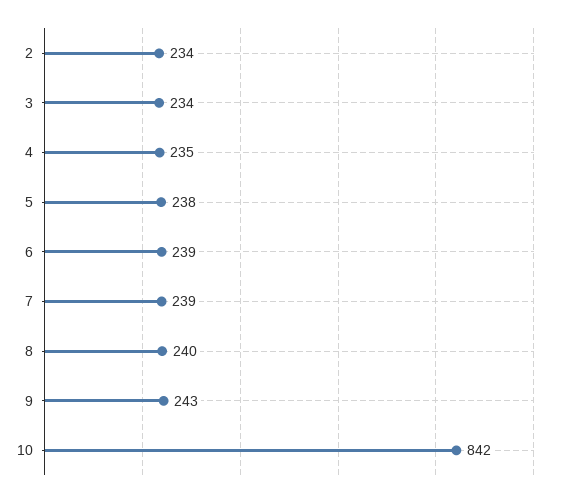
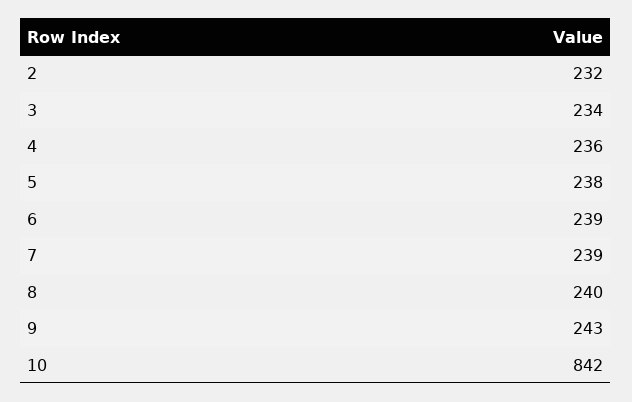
2: 234 -> 232
4: 235 -> 236

